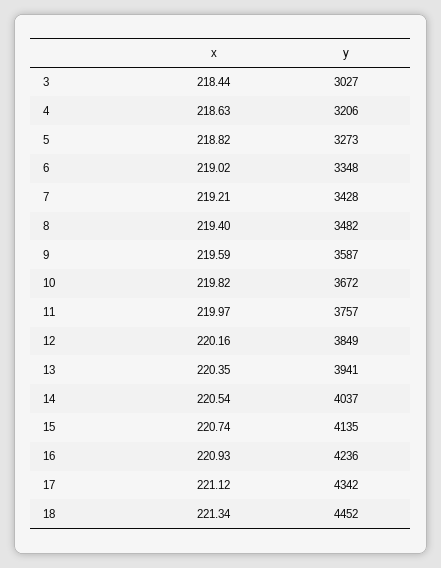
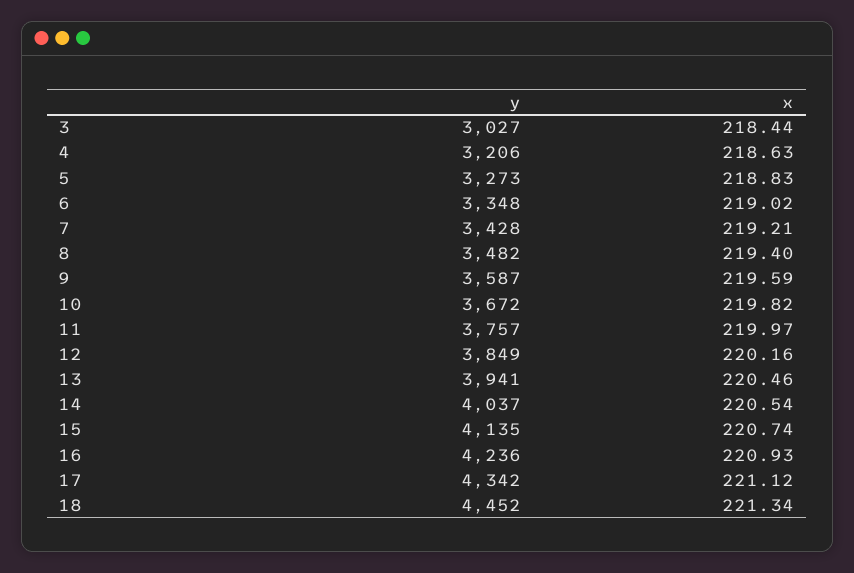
x, 5: 218.82 -> 218.83
x, 13: 220.35 -> 220.46

